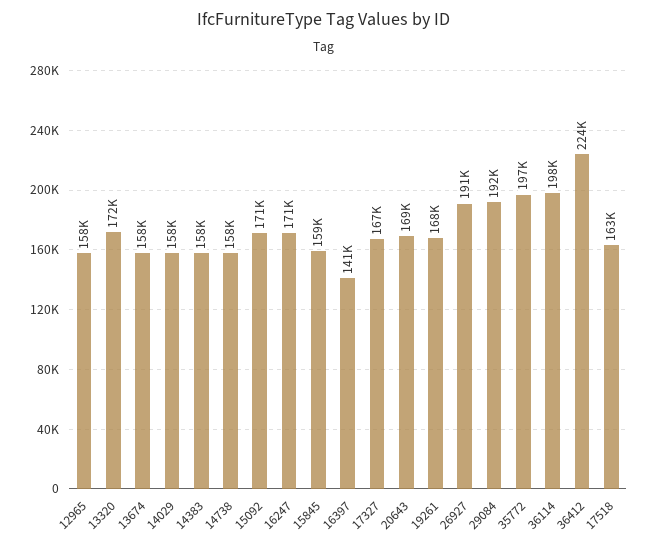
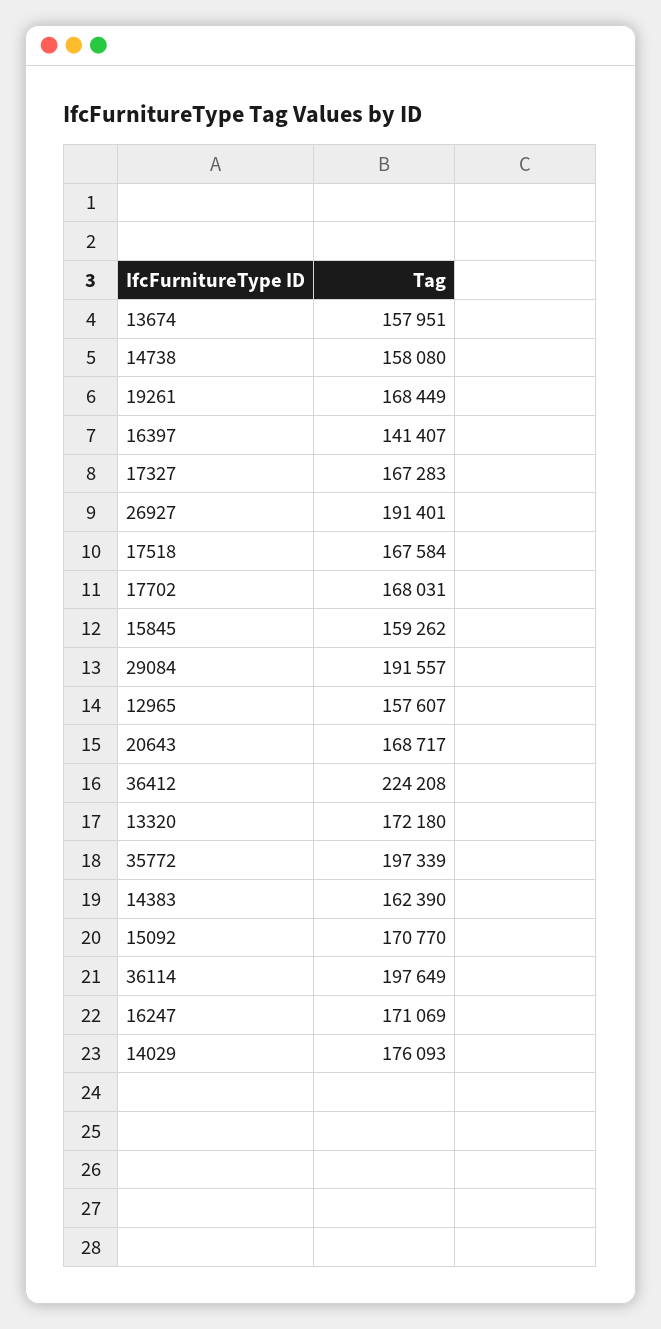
14029: 158000 -> 176093
14383: 158000 -> 162390
17518: 163000 -> 167584
17702: none -> 168031

